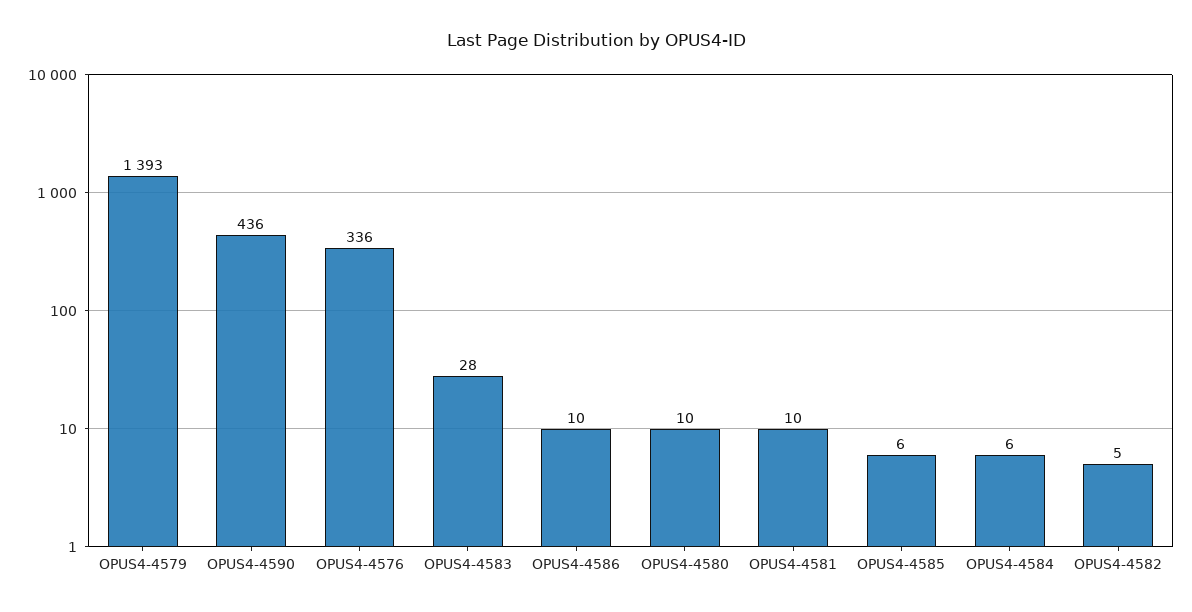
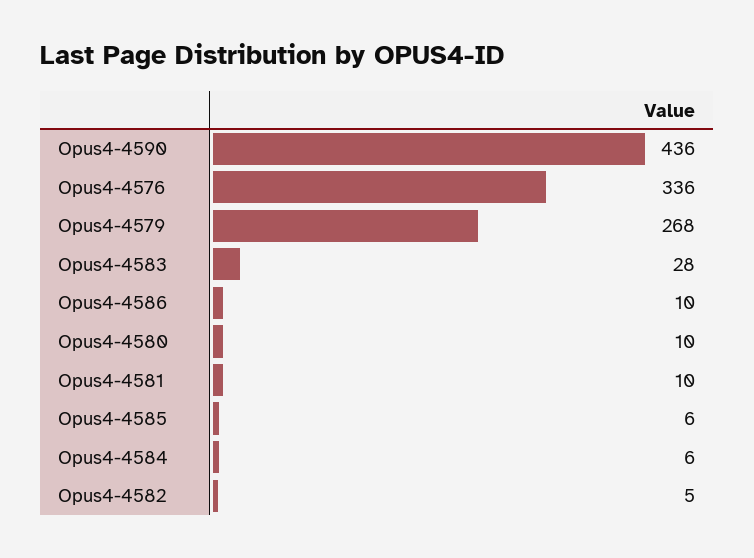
OPUS4-4579: 1393 -> 268

